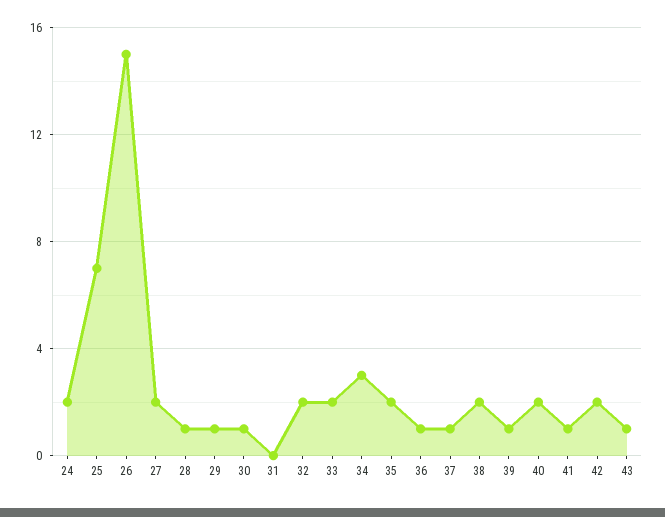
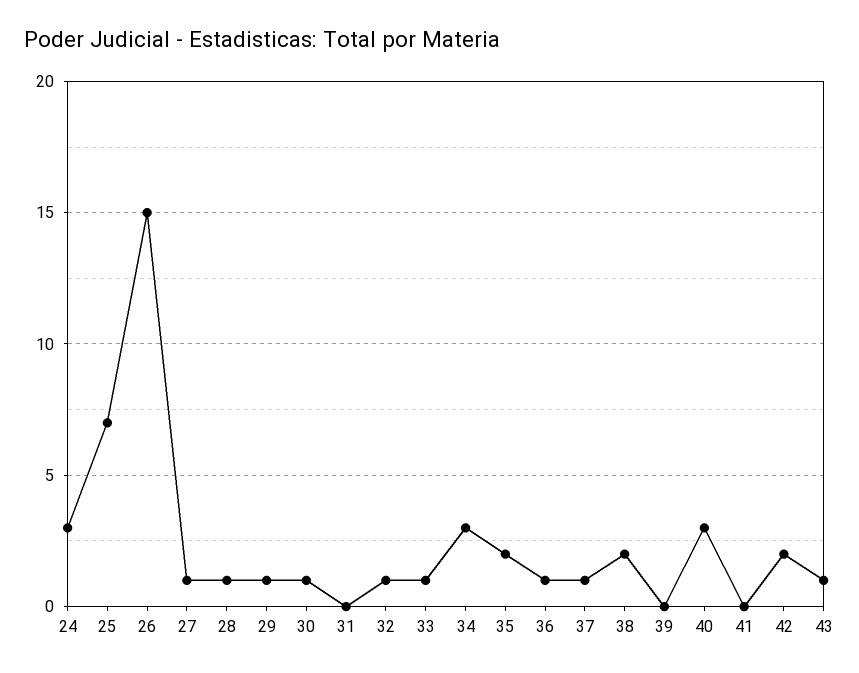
24: 2 -> 3
27: 2 -> 1
32: 2 -> 1
33: 2 -> 1
39: 1 -> 0
40: 2 -> 3
41: 1 -> 0

